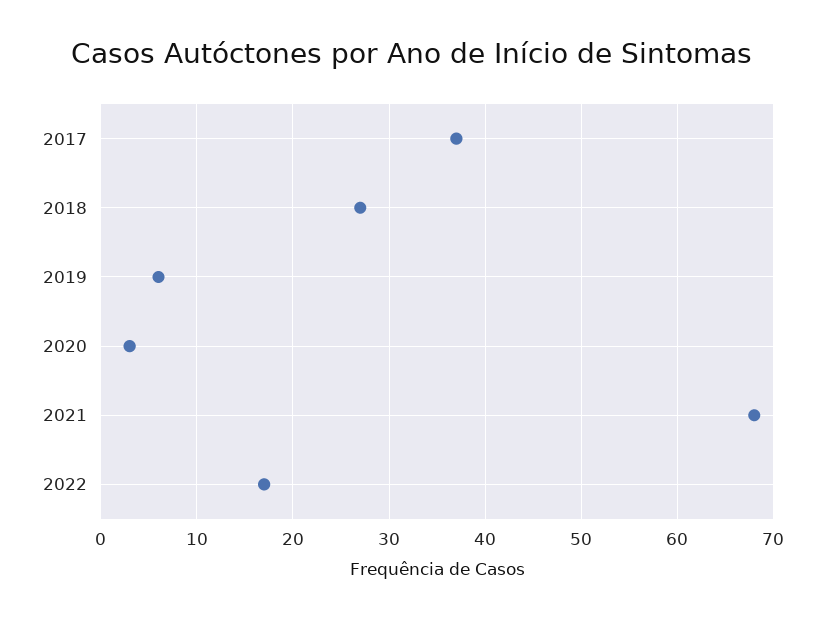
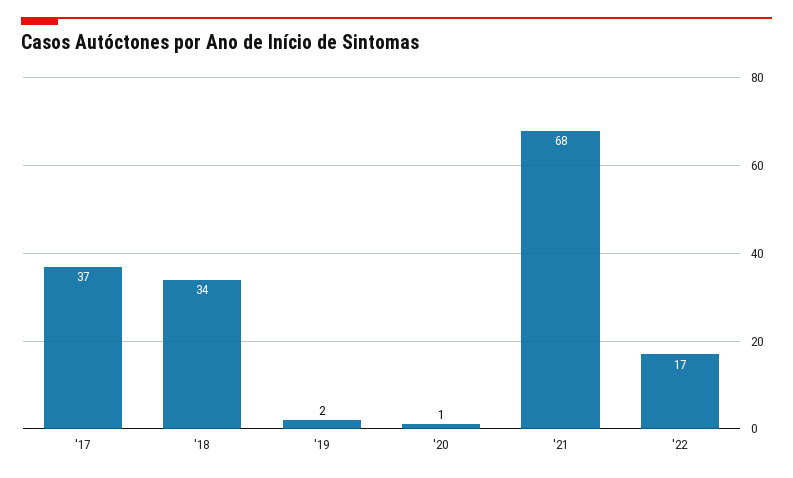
2018: 27 -> 34
2019: 6 -> 2
2020: 3 -> 1

